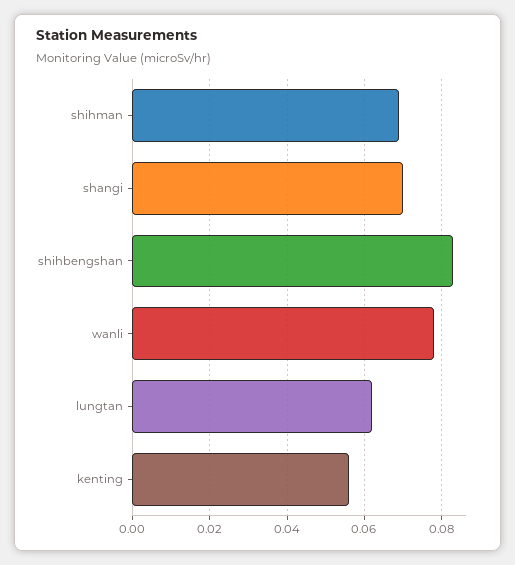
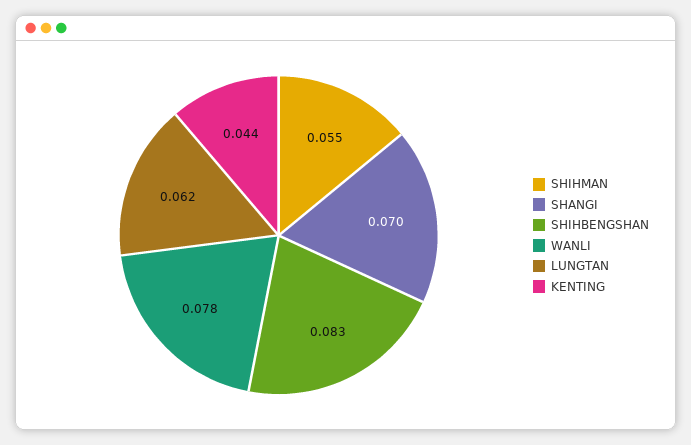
shihman: 0.07 -> 0.055
kenting: 0.055 -> 0.044

